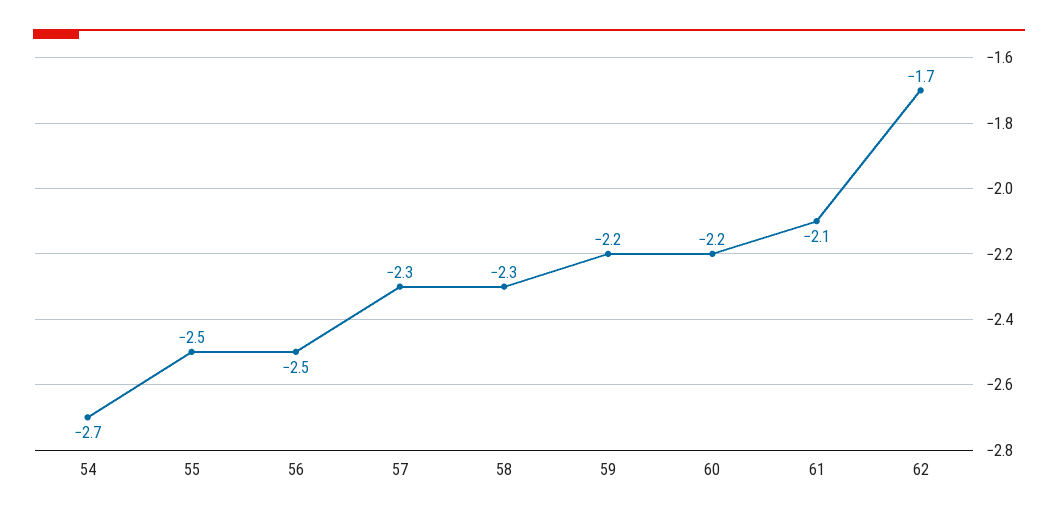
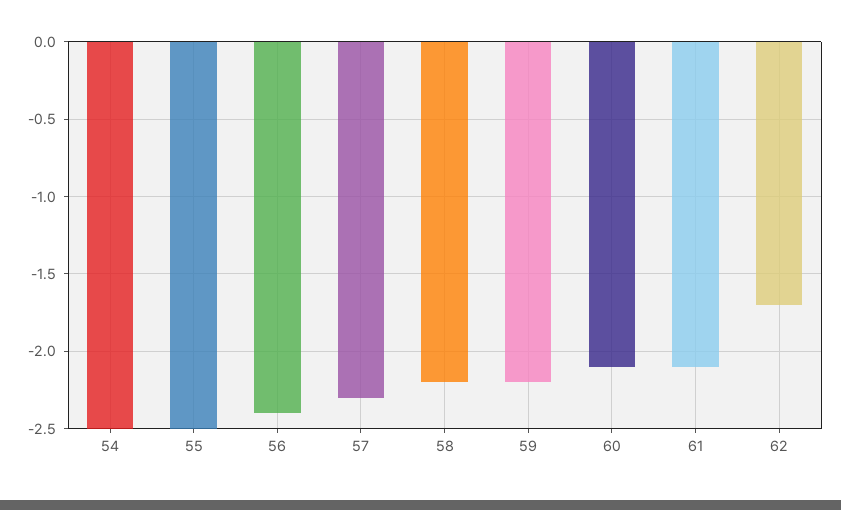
54: -2.7 -> -2.5
56: -2.5 -> -2.4
58: -2.3 -> -2.2
60: -2.2 -> -2.1

